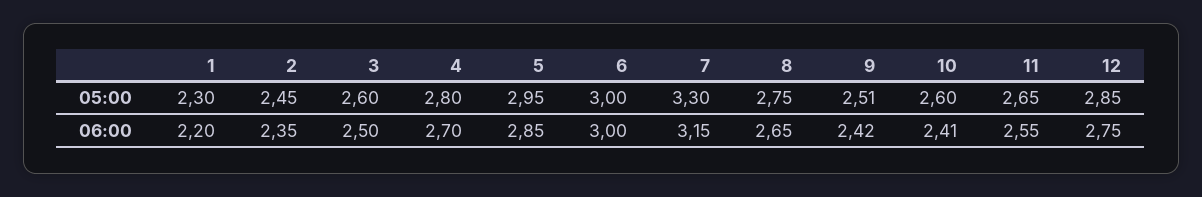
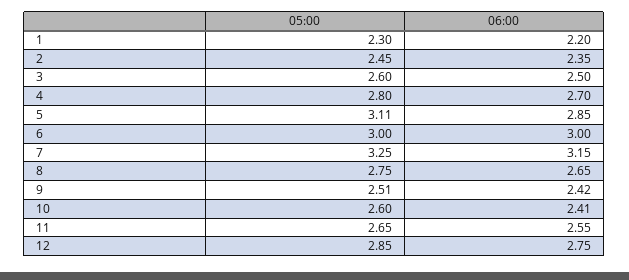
5, 05:00: 2.95 -> 3.11
7, 05:00: 3.3 -> 3.25

